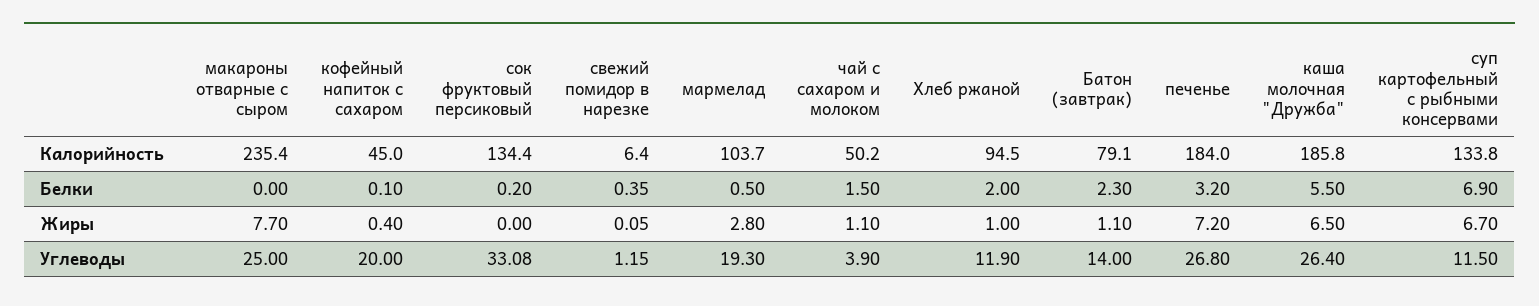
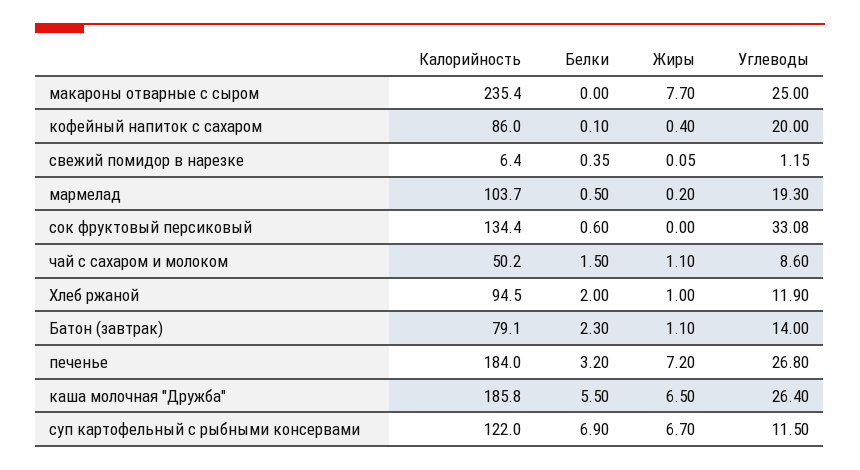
кофейный напиток с сахаром, Калорийность: 45 -> 86
суп картофельный с рыбными консервами, Калорийность: 133.8 -> 122
сок фруктовый персиковый, Белки: 0.2 -> 0.6
мармелад, Жиры: 2.8 -> 0.2
чай с сахаром и молоком, Углеводы: 3.9 -> 8.6

